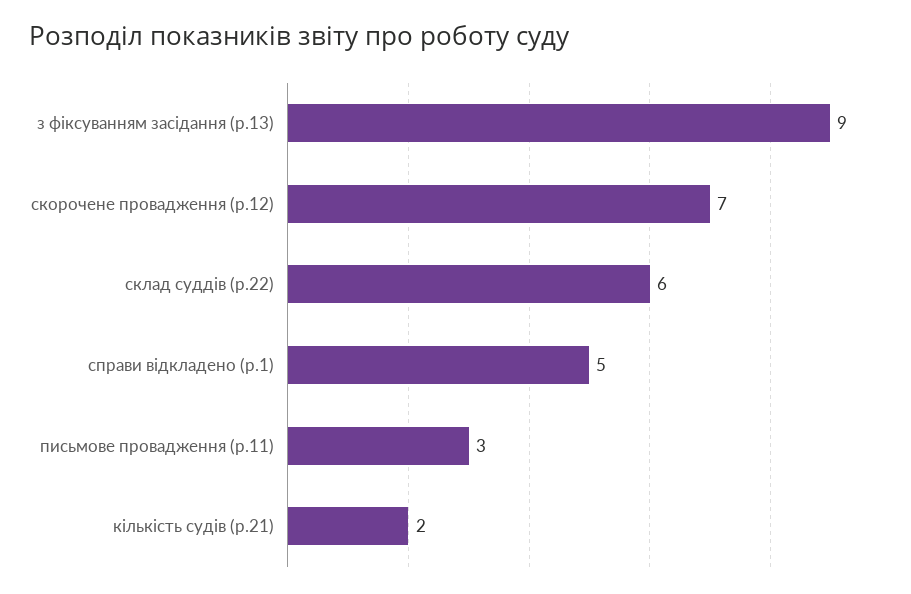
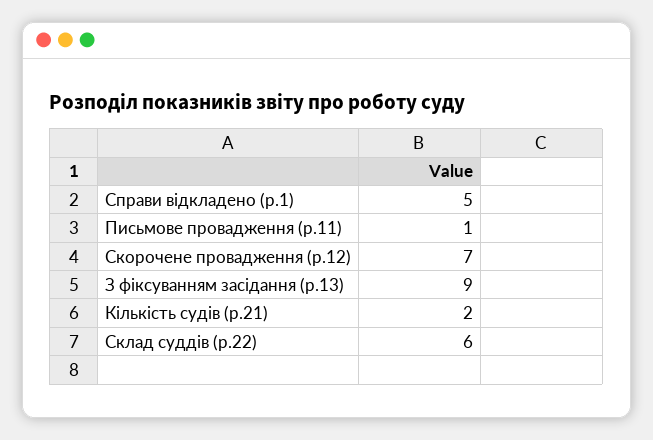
письмове провадження (р.11): 3 -> 1

